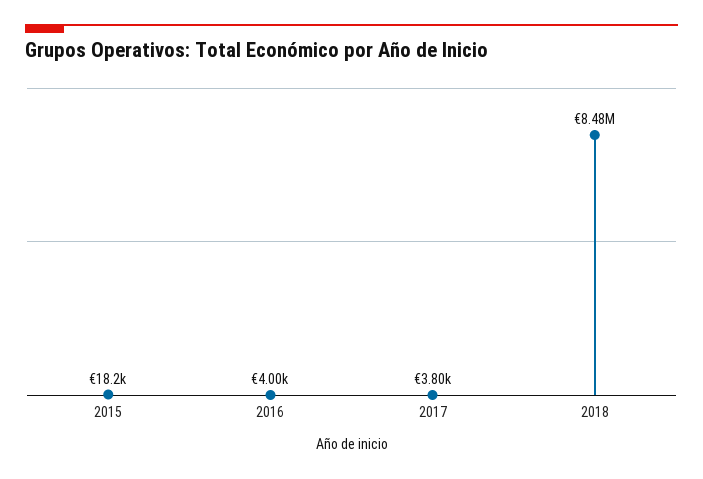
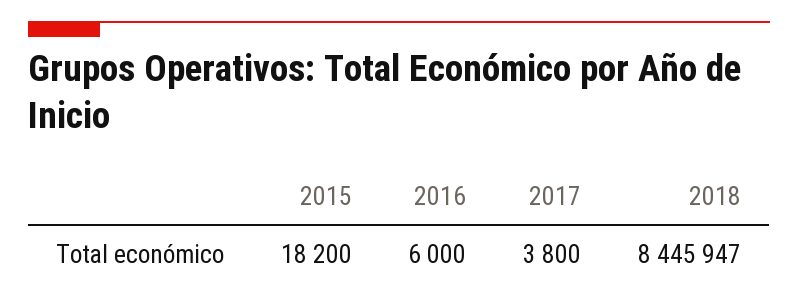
2016: 4000 -> 6000
2018: 8480000 -> 8445947

